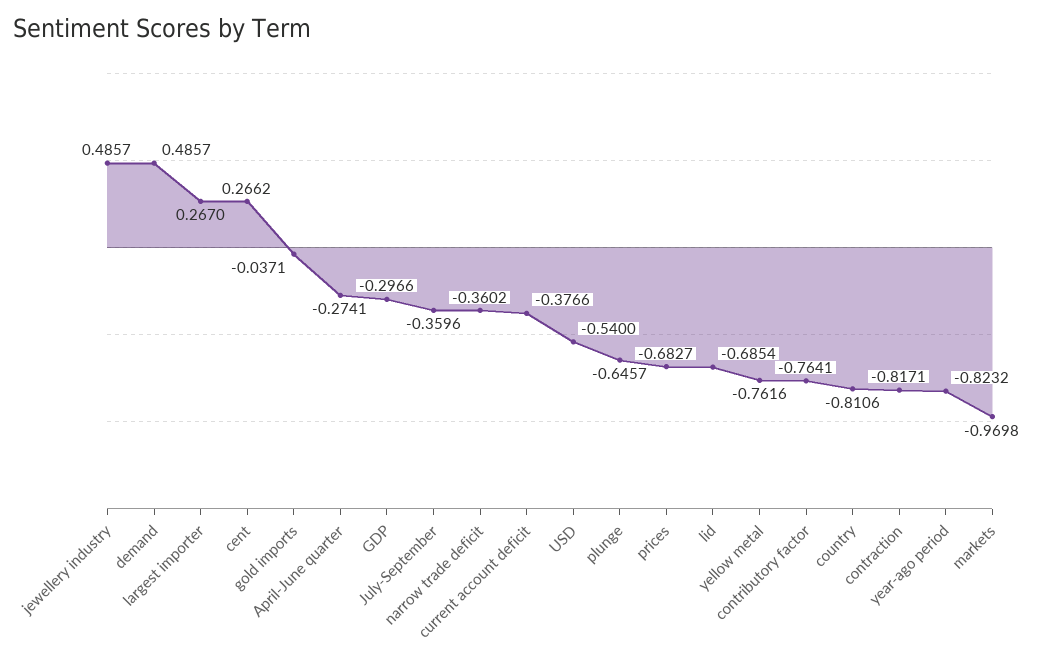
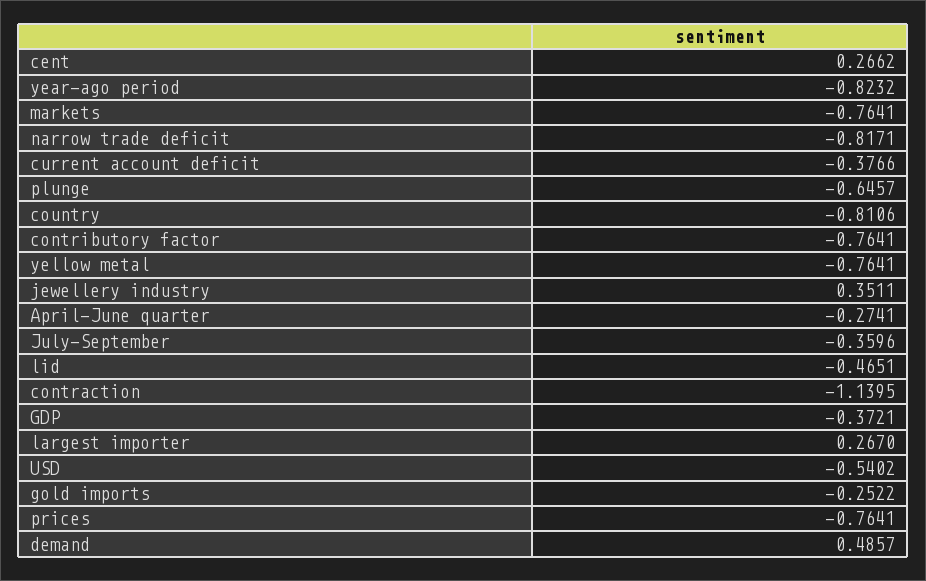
jewellery industry: 0.4857 -> 0.3511
gold imports: -0.0371 -> -0.2522
GDP: -0.2966 -> -0.3721
narrow trade deficit: -0.3602 -> -0.8171
USD: -0.54 -> -0.5402
prices: -0.6827 -> -0.7641
lid: -0.6854 -> -0.4651
yellow metal: -0.7616 -> -0.7641
contraction: -0.8171 -> -1.1395
markets: -0.9698 -> -0.7641

